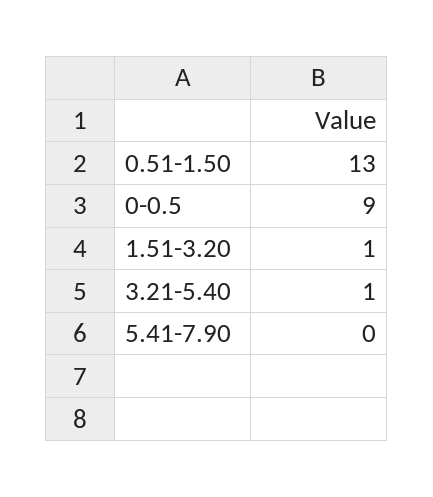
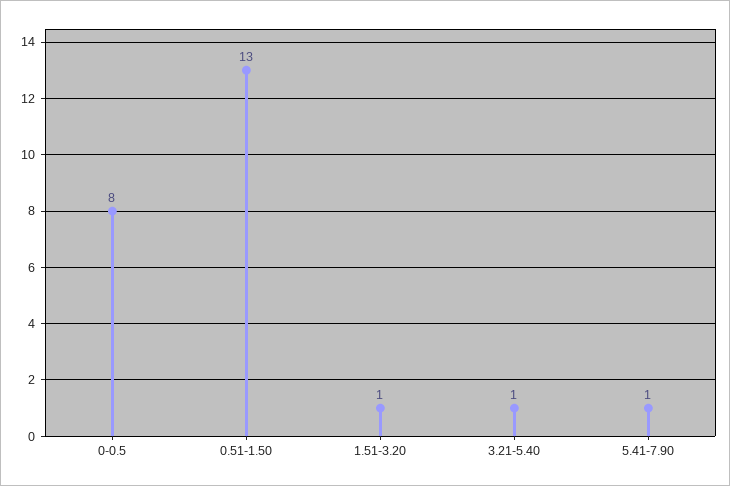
0-0.5: 9 -> 8
5.41-7.90: 0 -> 1

